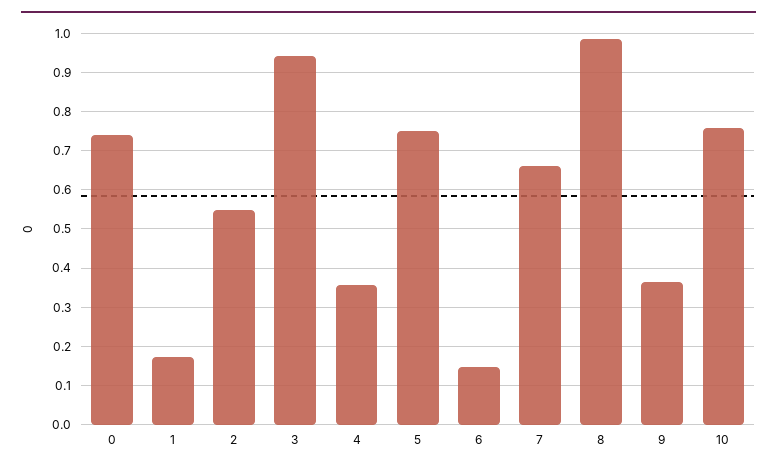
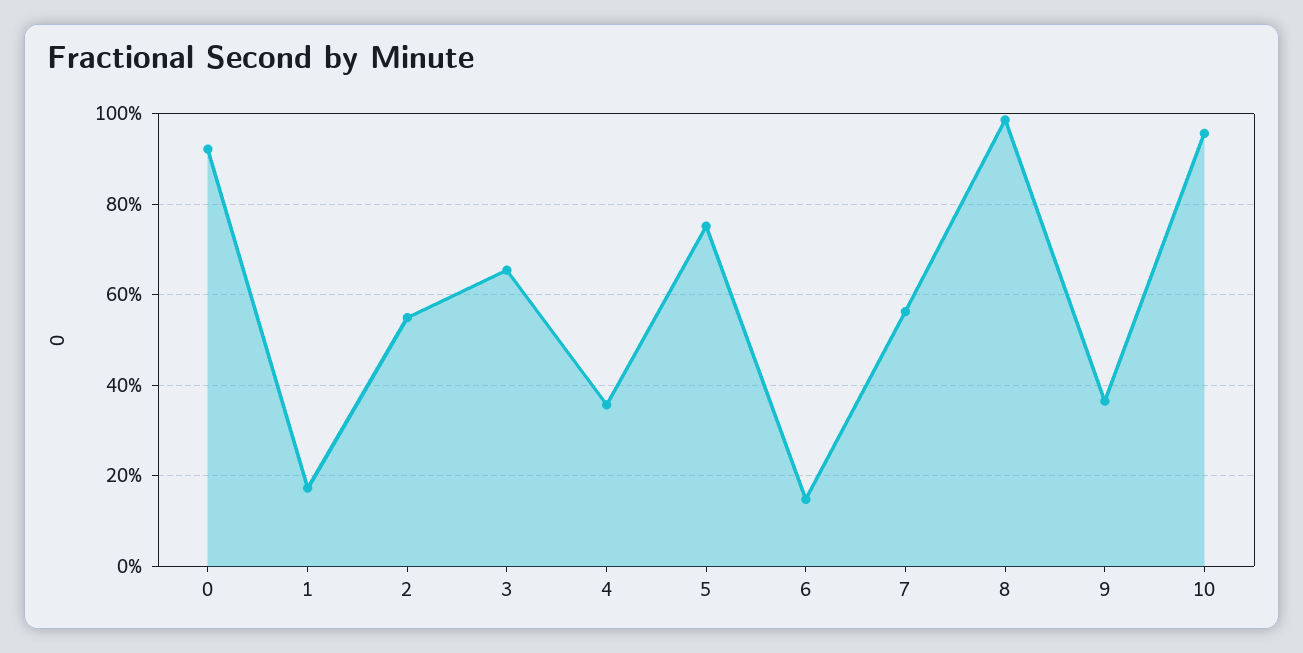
0: 0.74 -> 0.92
3: 0.94 -> 0.66
7: 0.66 -> 0.56
10: 0.76 -> 0.96

